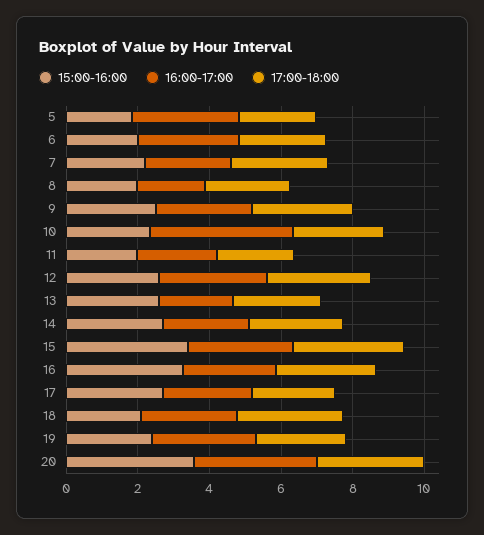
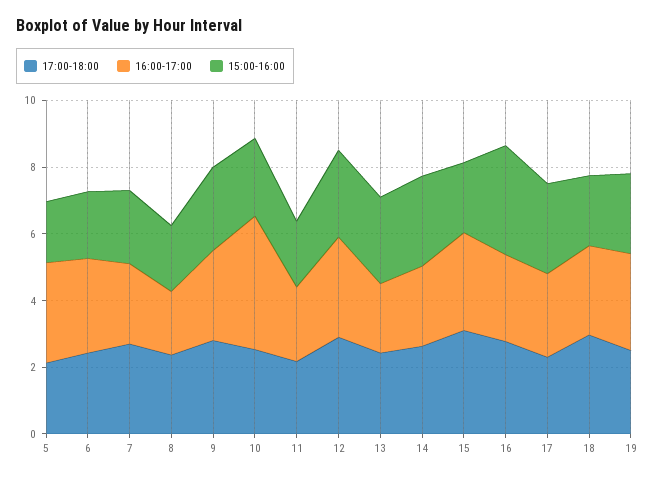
15:00-16:00, 15: 3.5 -> 2
15:00-16:00, 20: 3.5 -> none
16:00-17:00, 20: 3.5 -> none
17:00-18:00, 20: 3 -> none

